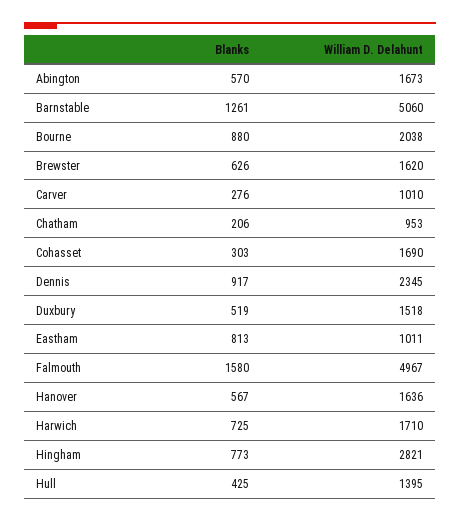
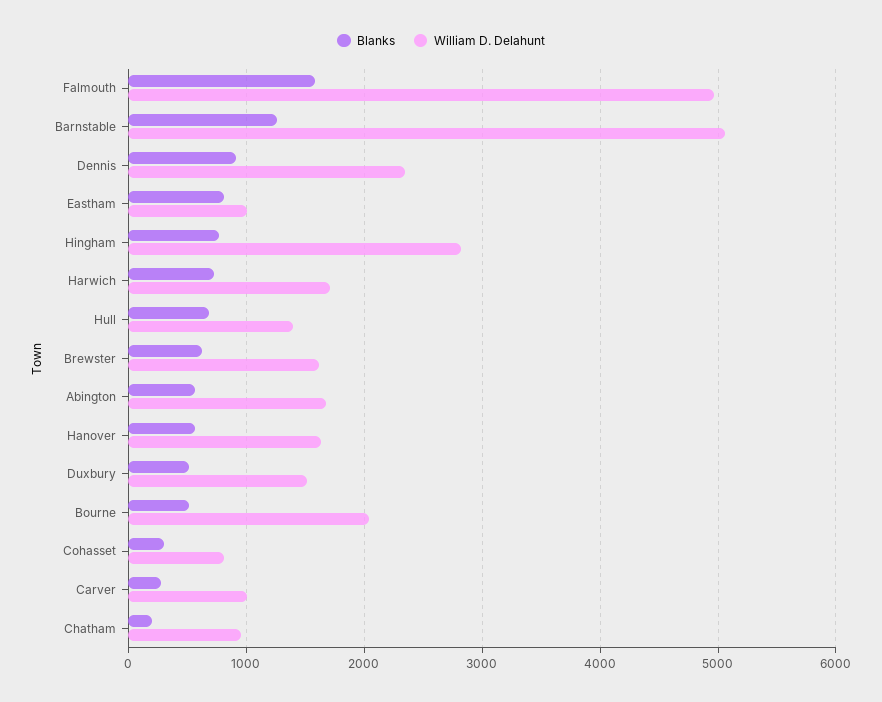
Blanks, Bourne: 880 -> 500
William D. Delahunt, Cohasset: 1690 -> 800
Blanks, Hull: 425 -> 700

